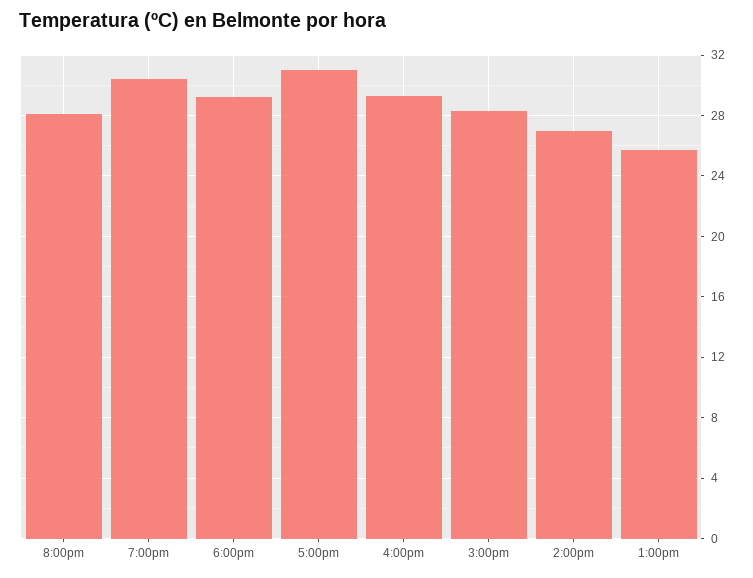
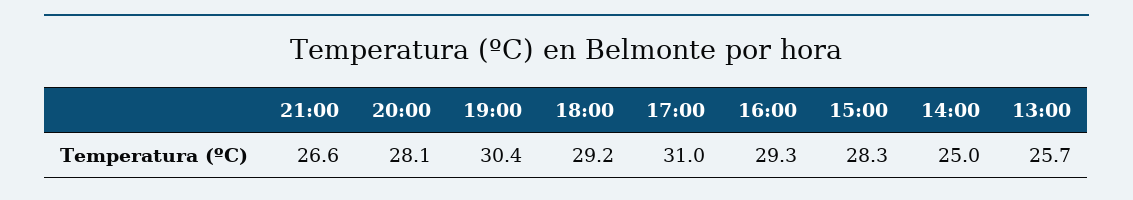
2:00pm: 27 -> 25
21:00: none -> 26.6

